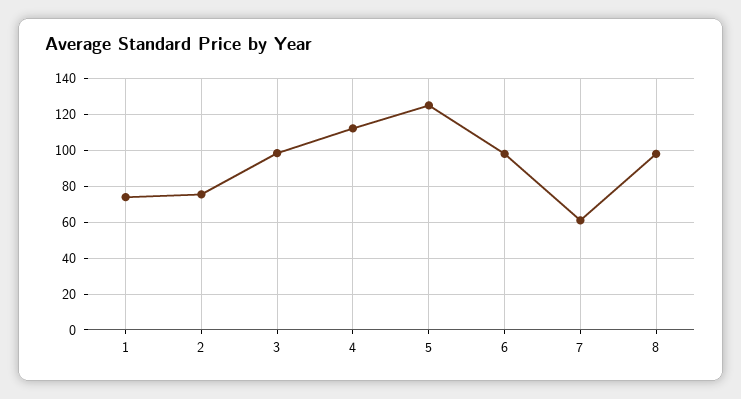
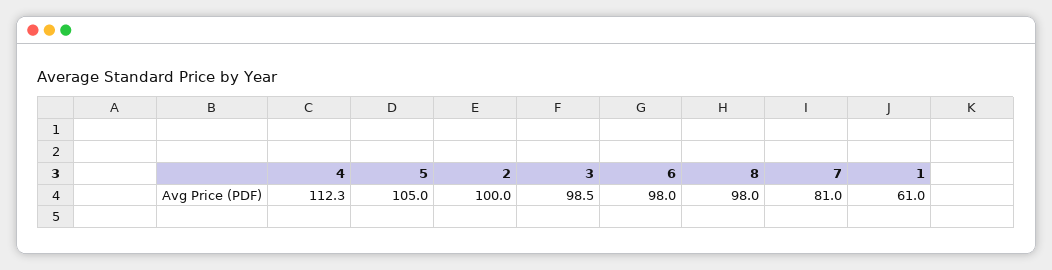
1: 75 -> 61
2: 75 -> 100
5: 125 -> 105
7: 60 -> 81

